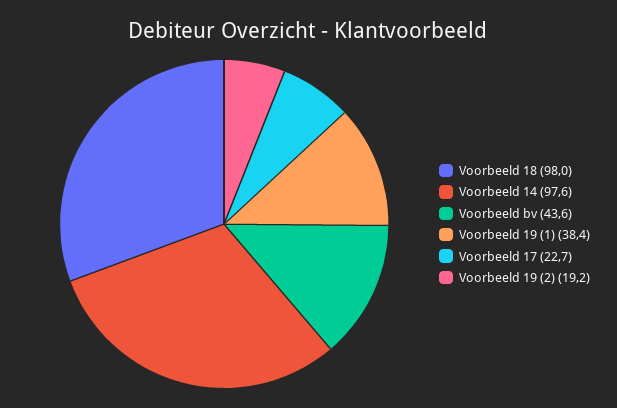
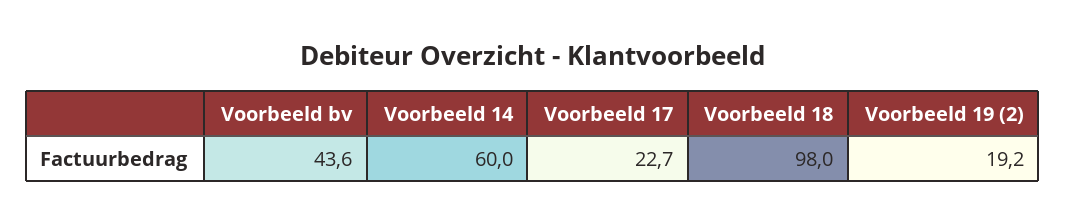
Voorbeeld 14: 97.6 -> 60
Voorbeeld 19 (1): 38.4 -> none

